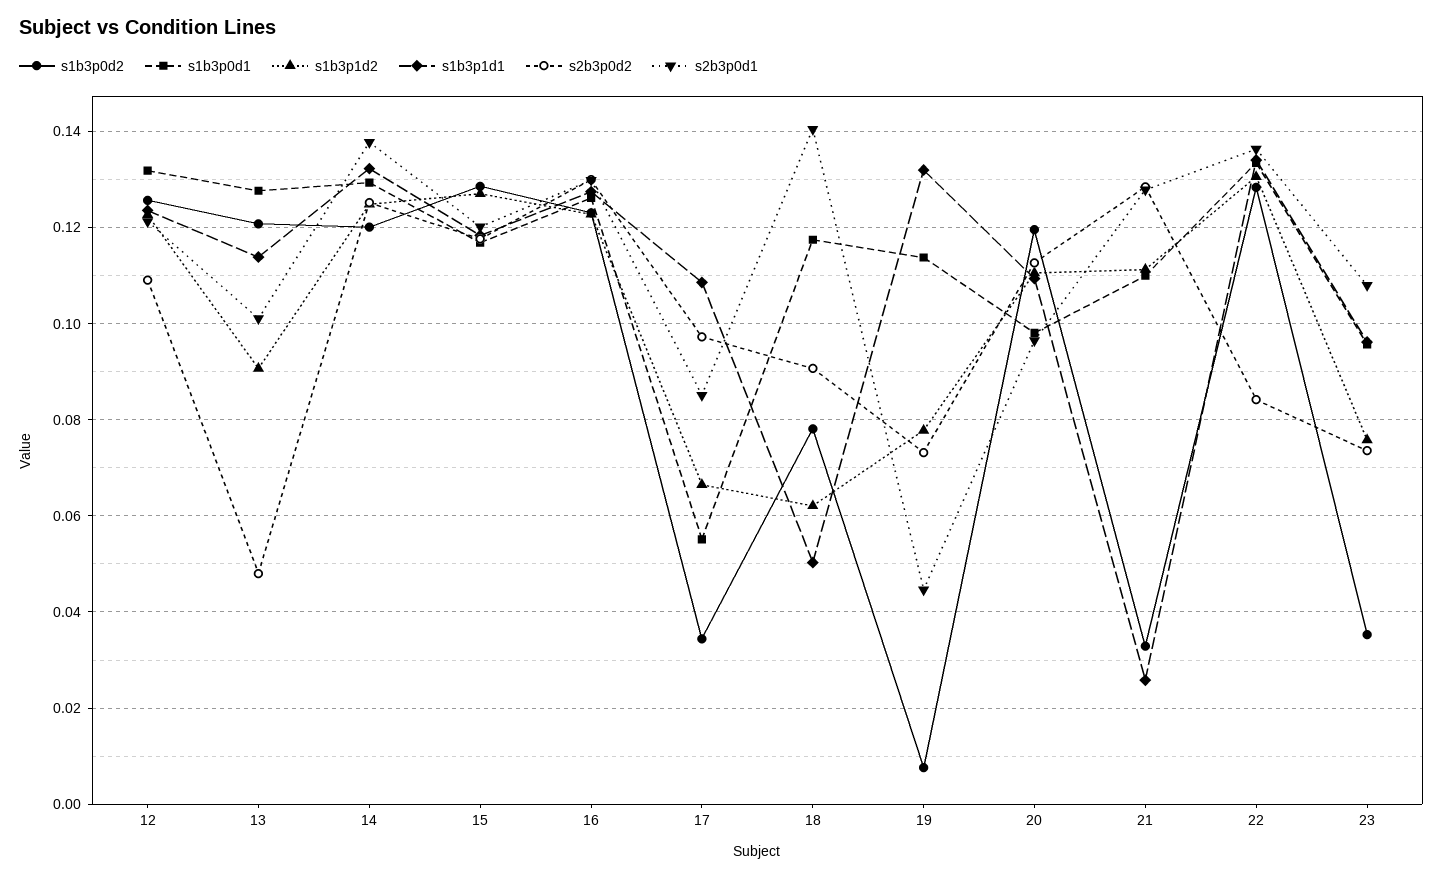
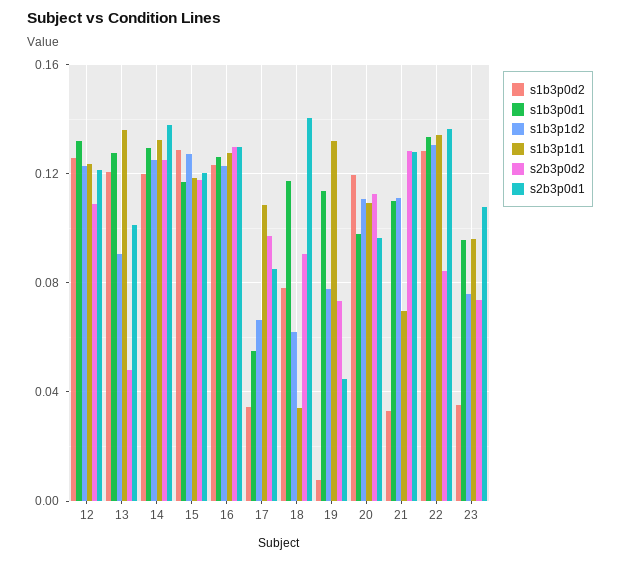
s1b3p1d1, 13: 0.114 -> 0.135
s1b3p1d1, 18: 0.05 -> 0.035
s1b3p1d1, 21: 0.026 -> 0.07

